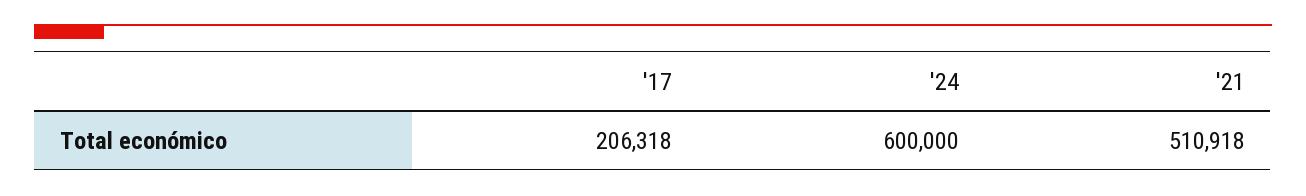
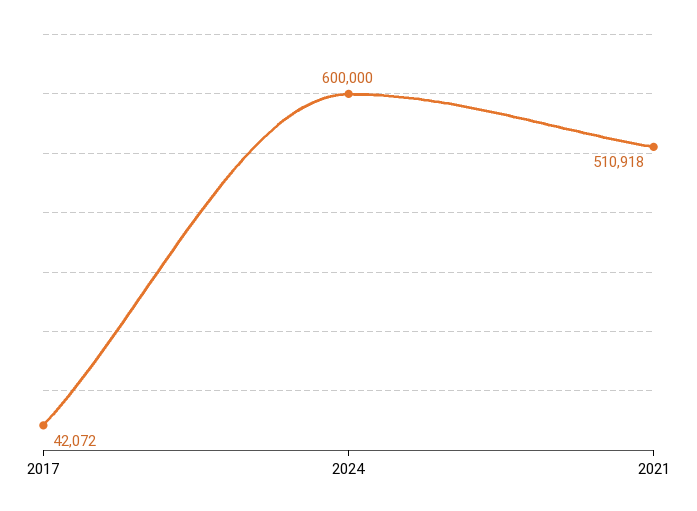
'17: 206318 -> 42072

